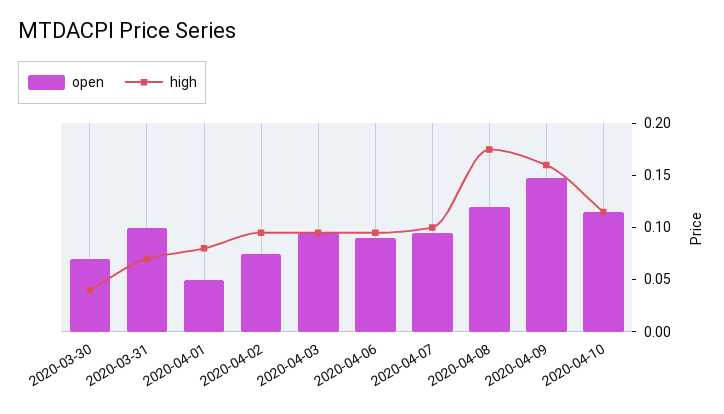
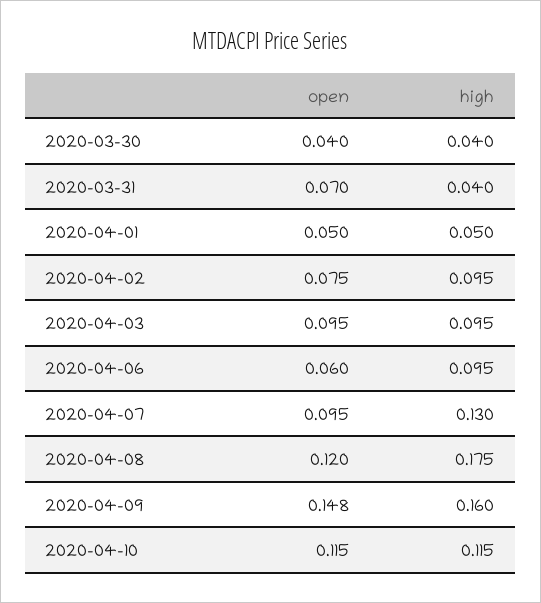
open, 2020-03-30: 0.07 -> 0.04
open, 2020-03-31: 0.1 -> 0.07
high, 2020-03-31: 0.07 -> 0.04
high, 2020-04-01: 0.08 -> 0.05
open, 2020-04-06: 0.09 -> 0.06
high, 2020-04-07: 0.1 -> 0.13

